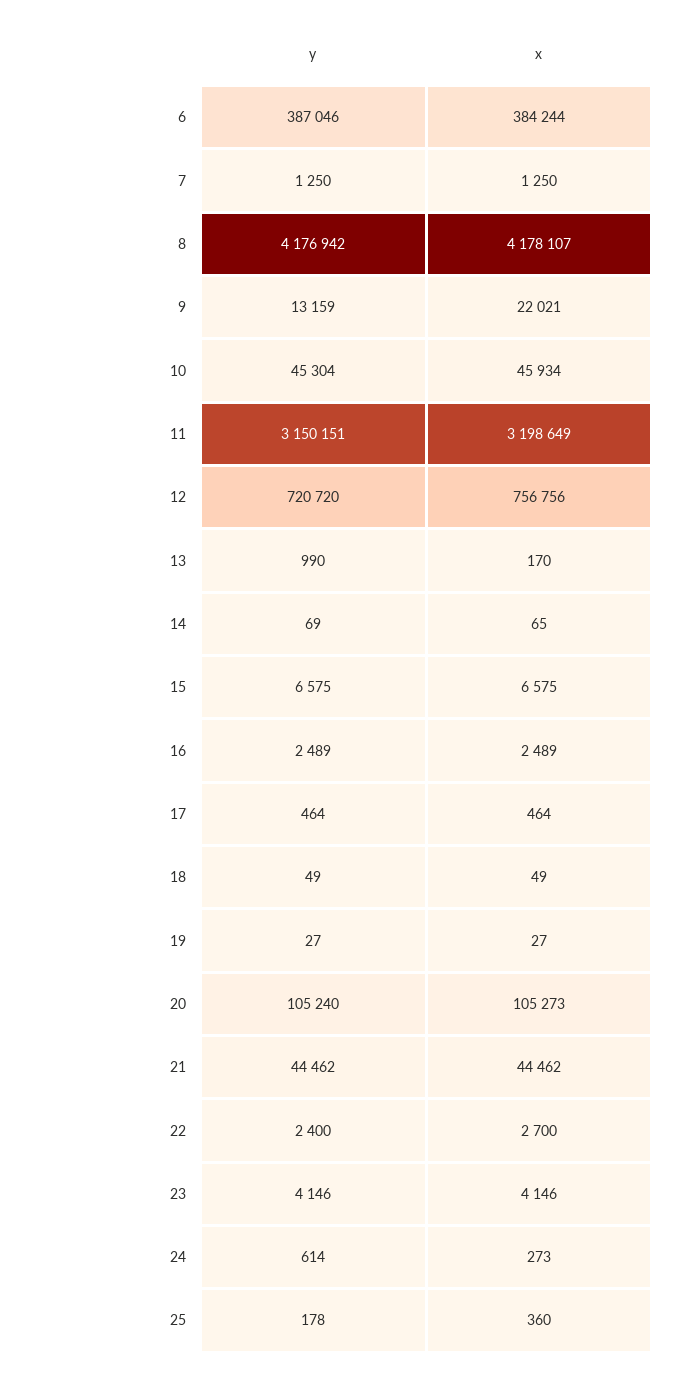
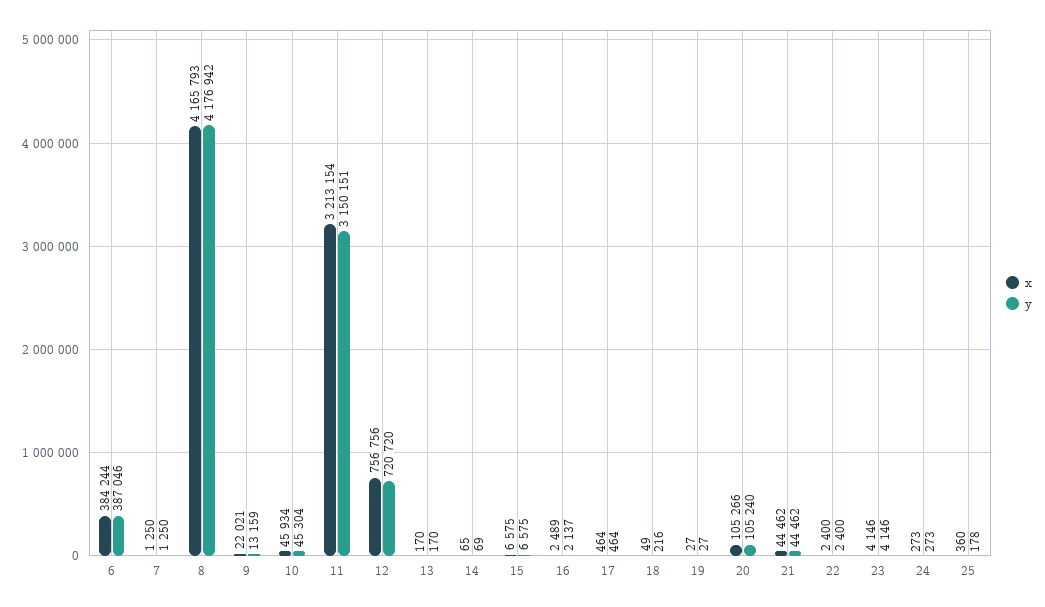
x, 8: 4178107 -> 4165793
x, 11: 3198649 -> 3213154
y, 13: 990 -> 170
y, 16: 2489 -> 2137
y, 18: 49 -> 216
x, 20: 105273 -> 105266
x, 22: 2700 -> 2400
y, 24: 614 -> 273

